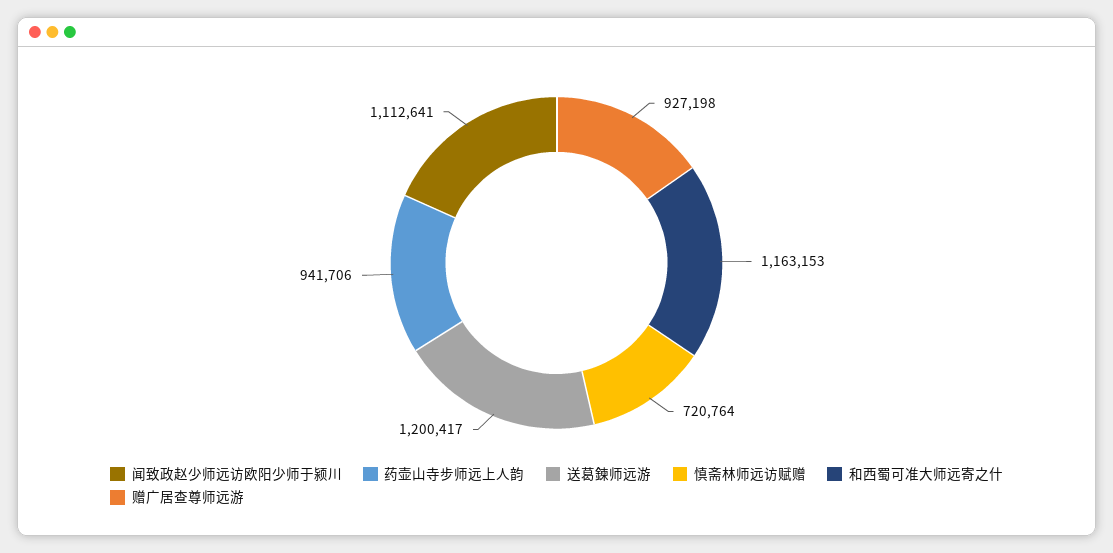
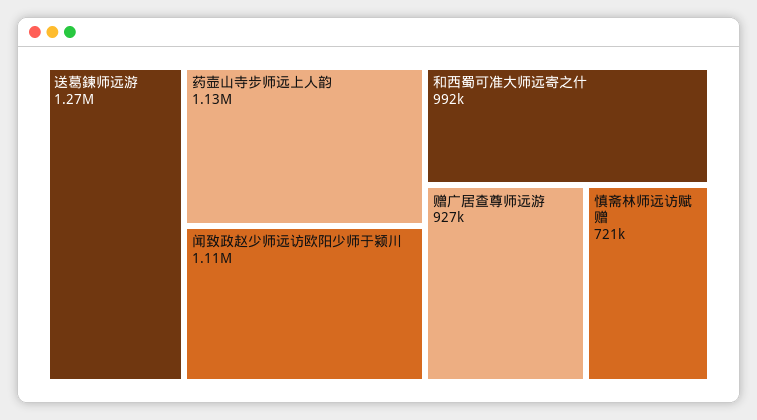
药壶山寺步师远上人韵: 941706 -> 1130000
送葛鍊师远游: 1200417 -> 1270000
和西蜀可准大师远寄之什: 1163153 -> 992000

